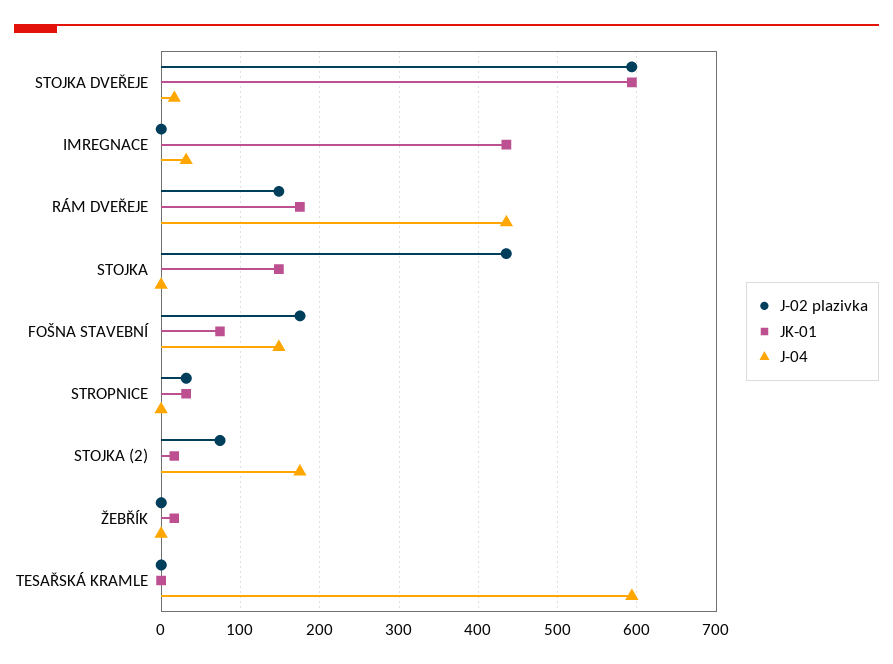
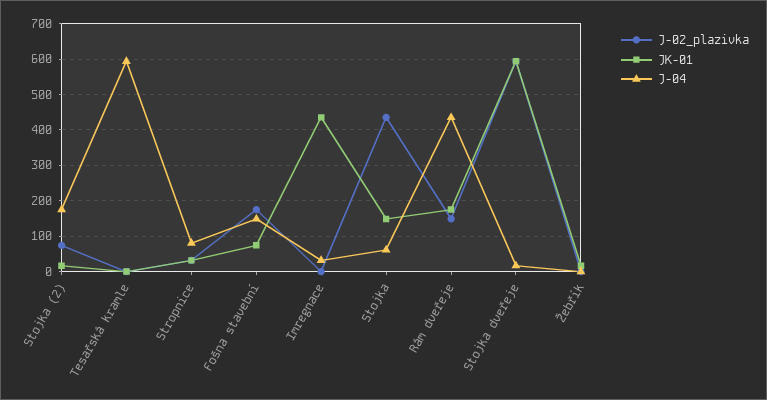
J-04, STOJKA: 0 -> 60
J-04, STROPNICE: 0 -> 80

